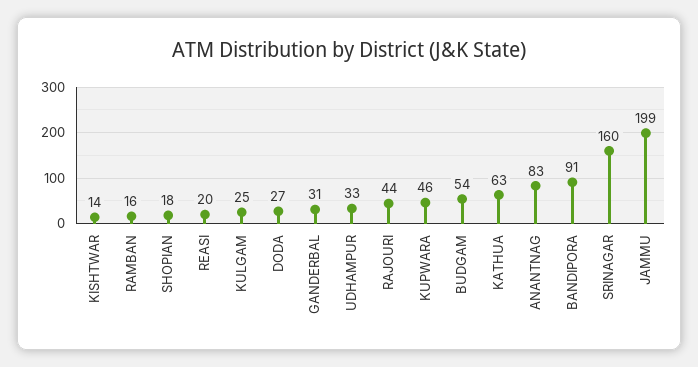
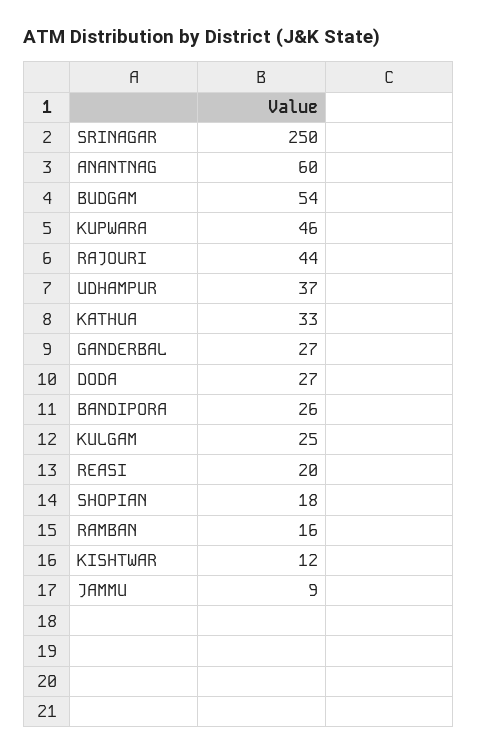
KISHTWAR: 14 -> 12
GANDERBAL: 31 -> 27
UDHAMPUR: 33 -> 37
KATHUA: 63 -> 33
ANANTNAG: 83 -> 60
BANDIPORA: 91 -> 26
SRINAGAR: 160 -> 250
JAMMU: 199 -> 9

